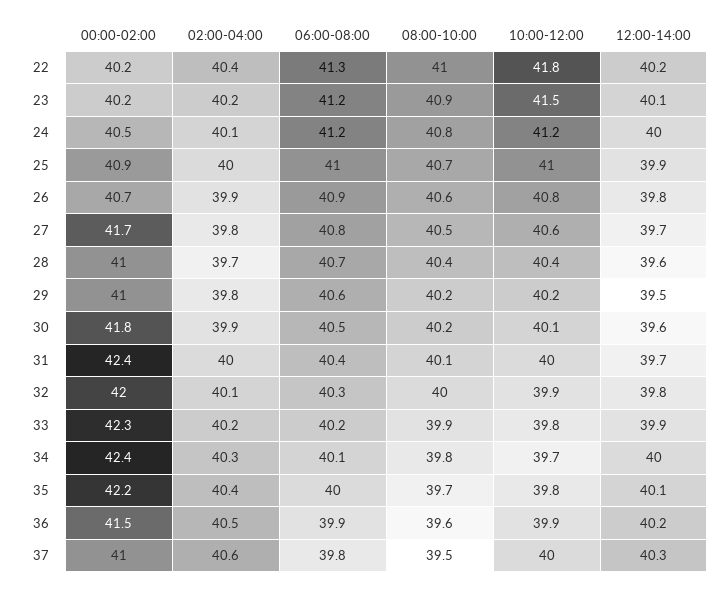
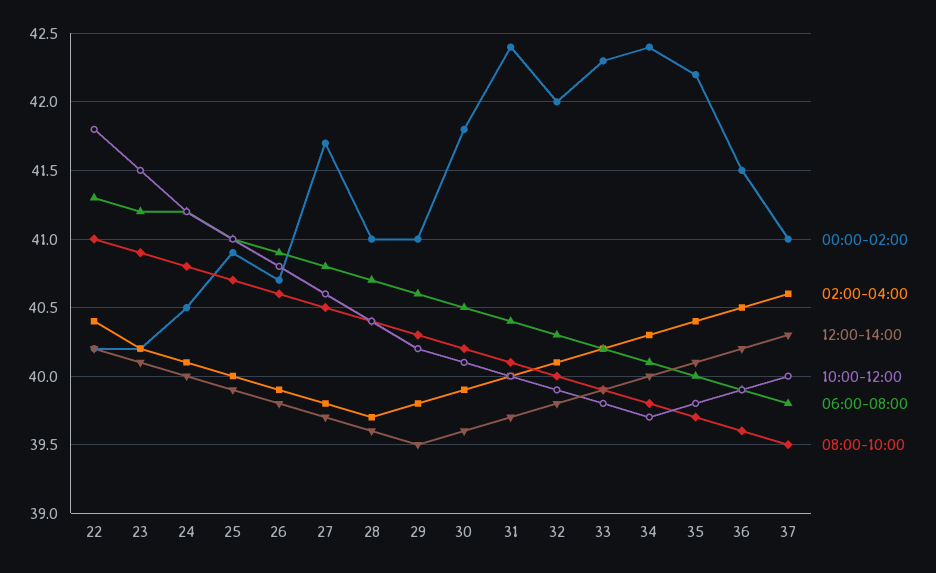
08:00-10:00, 29: 40.2 -> 40.3

